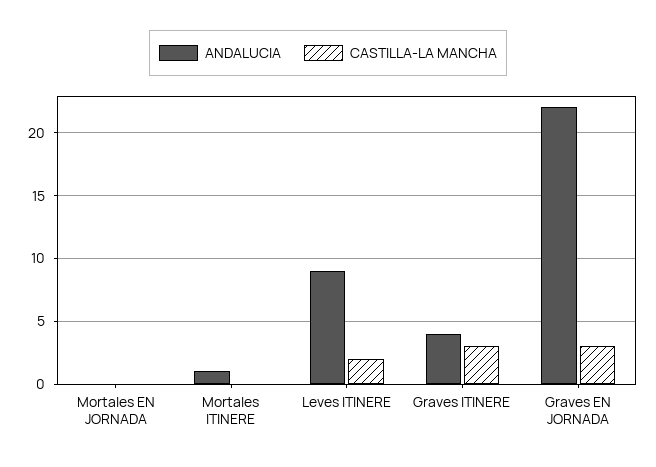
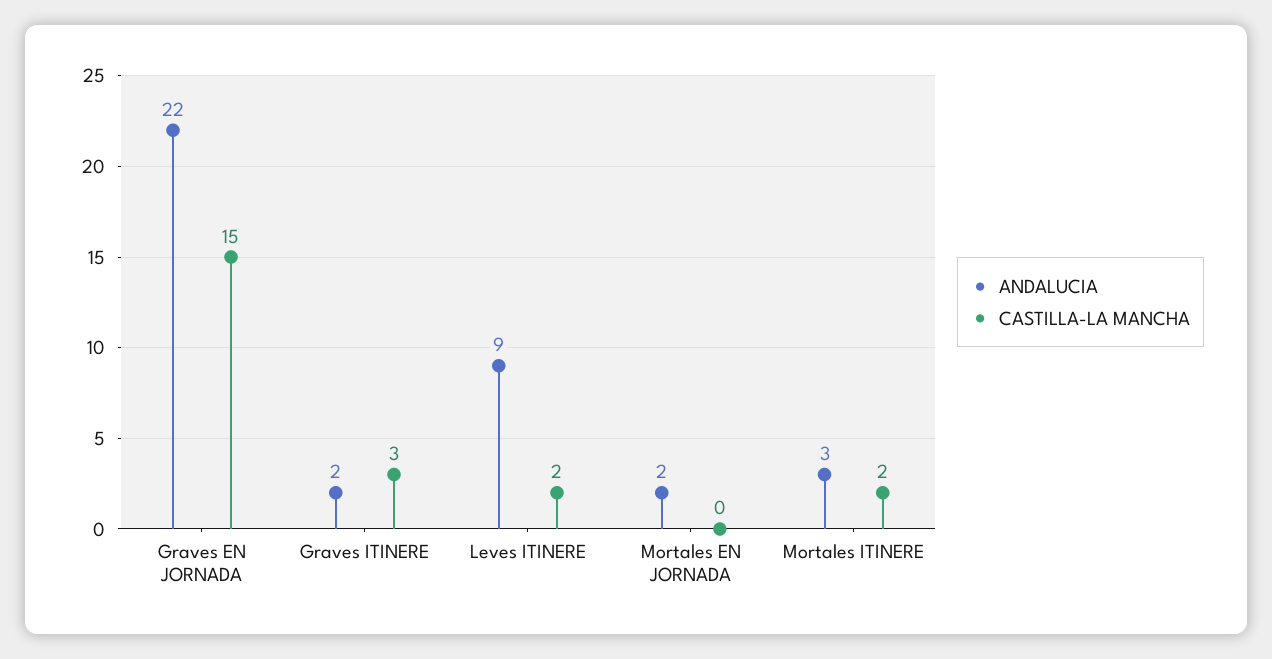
ANDALUCIA, Mortales EN JORNADA: 0 -> 2
ANDALUCIA, Mortales ITINERE: 1 -> 3
CASTILLA-LA MANCHA, Mortales ITINERE: 0 -> 2
ANDALUCIA, Graves ITINERE: 4 -> 2
CASTILLA-LA MANCHA, Graves EN JORNADA: 3 -> 15

